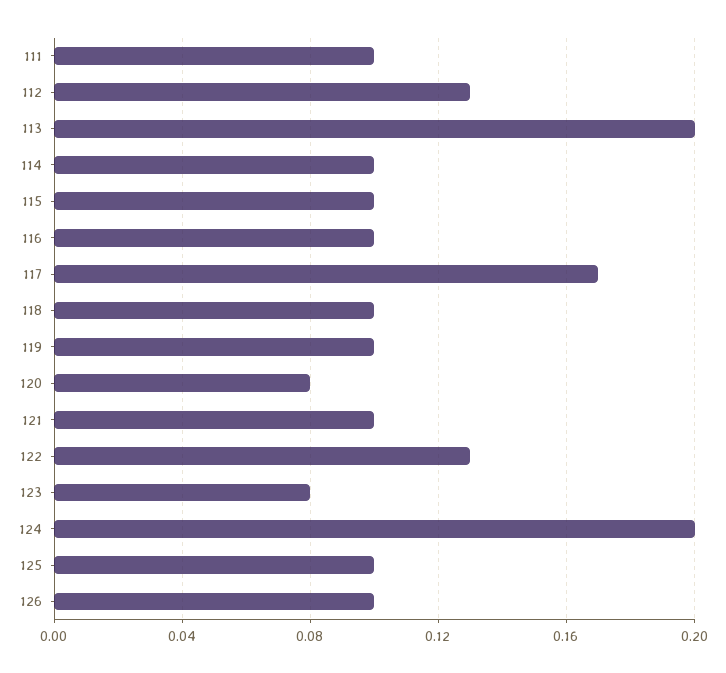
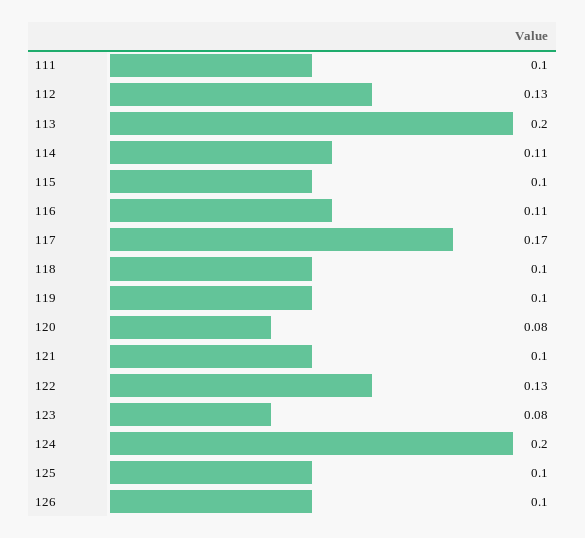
114: 0.1 -> 0.11
116: 0.1 -> 0.11

